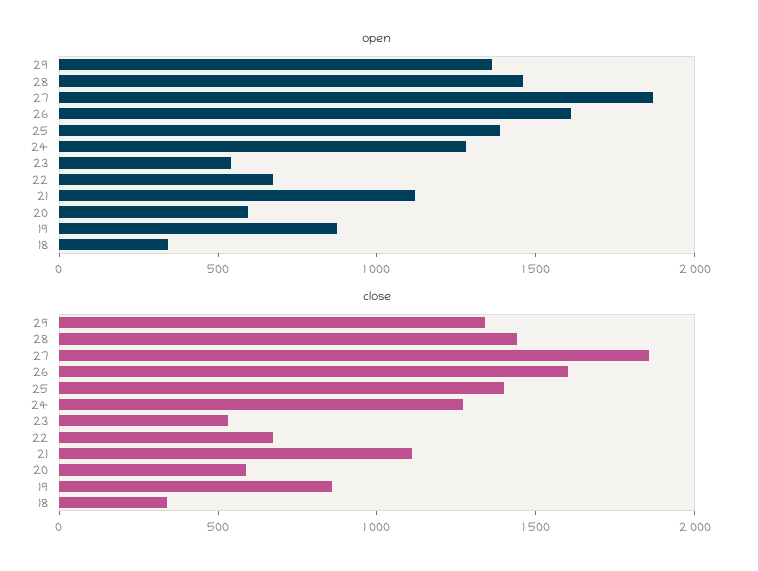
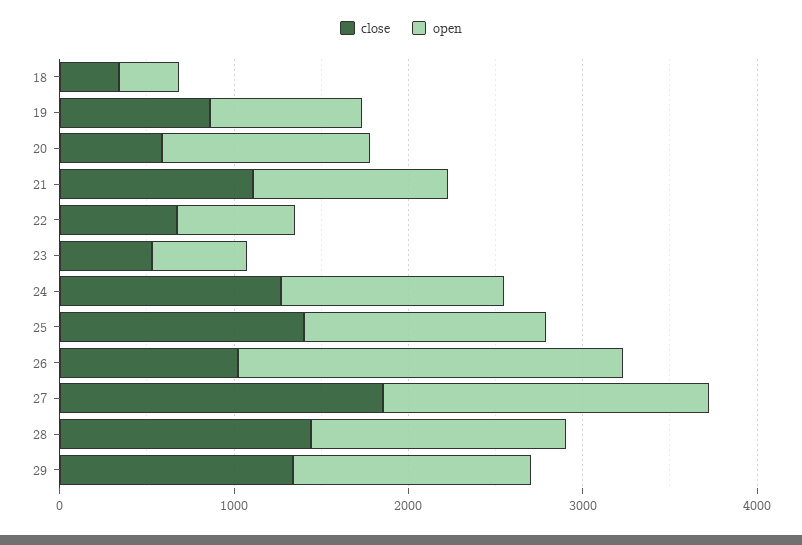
open, 26: 1600 -> 2200
open, 20: 600 -> 1200
close, 26: 1600 -> 1000

